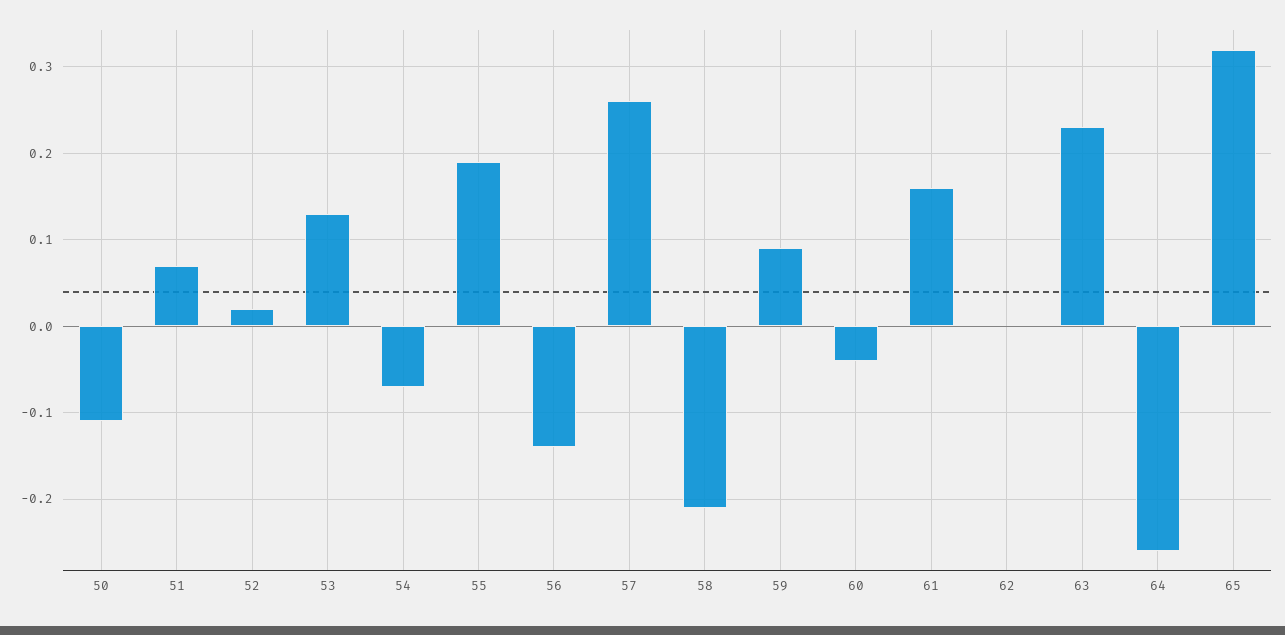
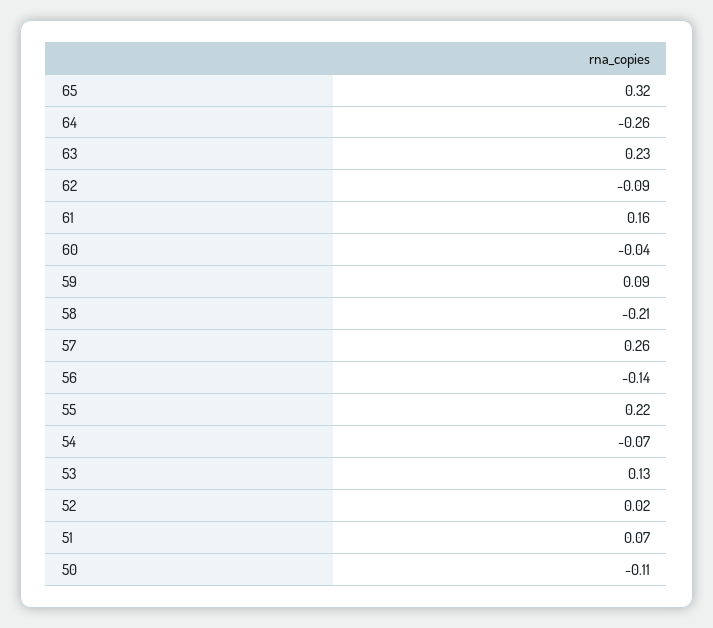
55: 0.19 -> 0.22
62: 0 -> -0.09

